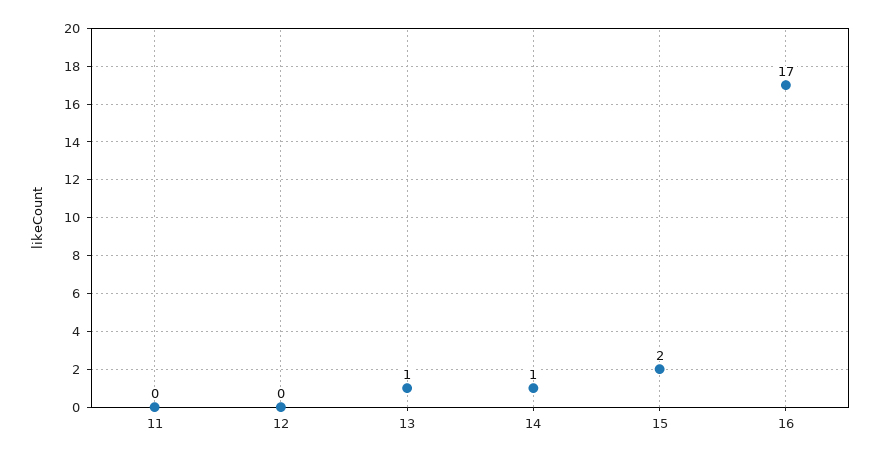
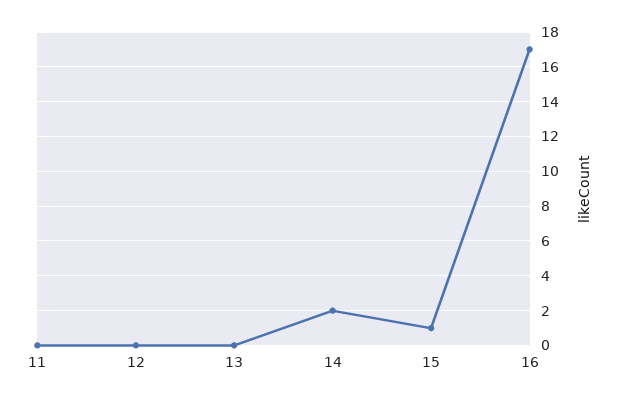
13: 1 -> 0
14: 1 -> 2
15: 2 -> 1

